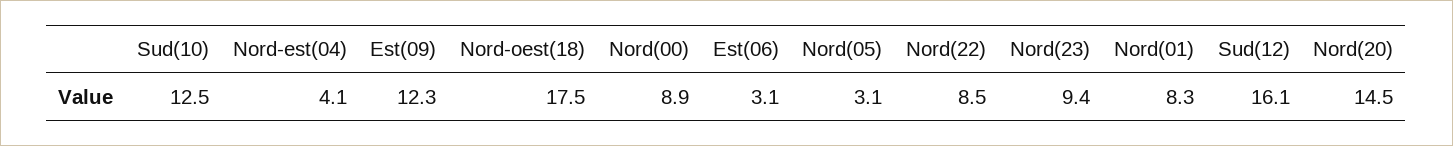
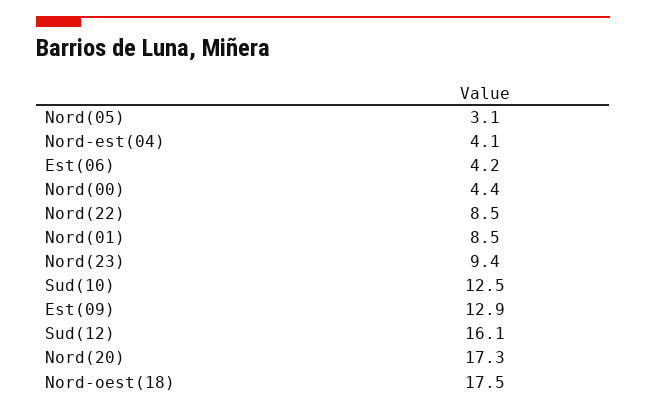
Est(09): 12.3 -> 12.9
Nord(00): 8.9 -> 4.4
Est(06): 3.1 -> 4.2
Nord(01): 8.3 -> 8.5
Nord(20): 14.5 -> 17.3

